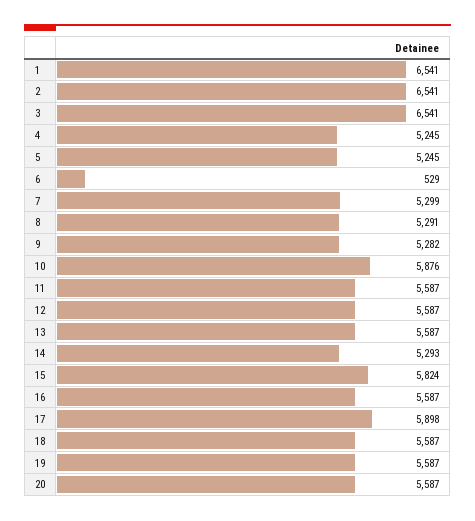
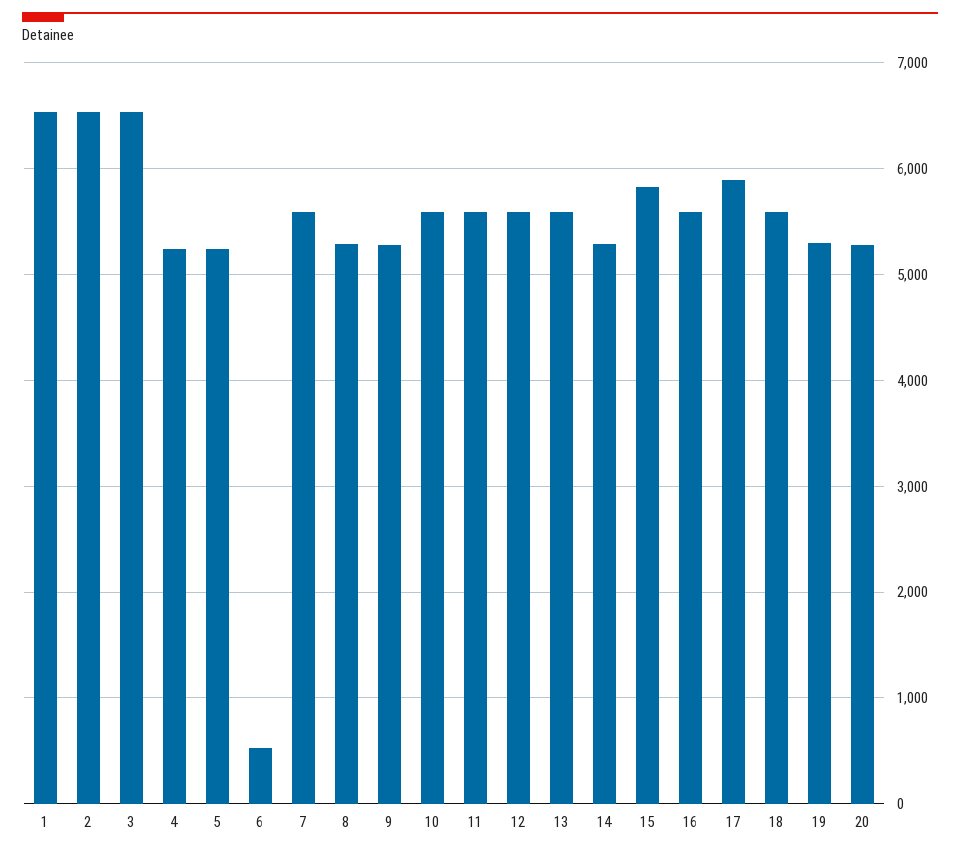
7: 5299 -> 5600
10: 5876 -> 5600
19: 5587 -> 5300
20: 5587 -> 5300

